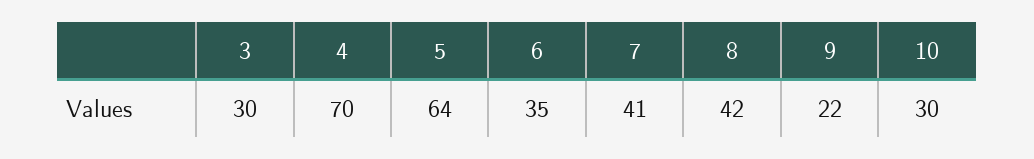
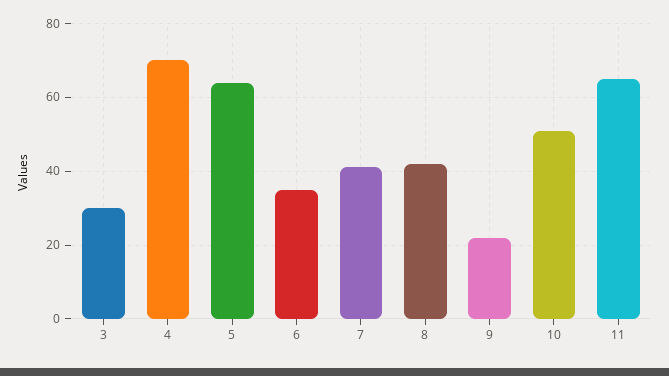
10: 30 -> 50
11: none -> 65

